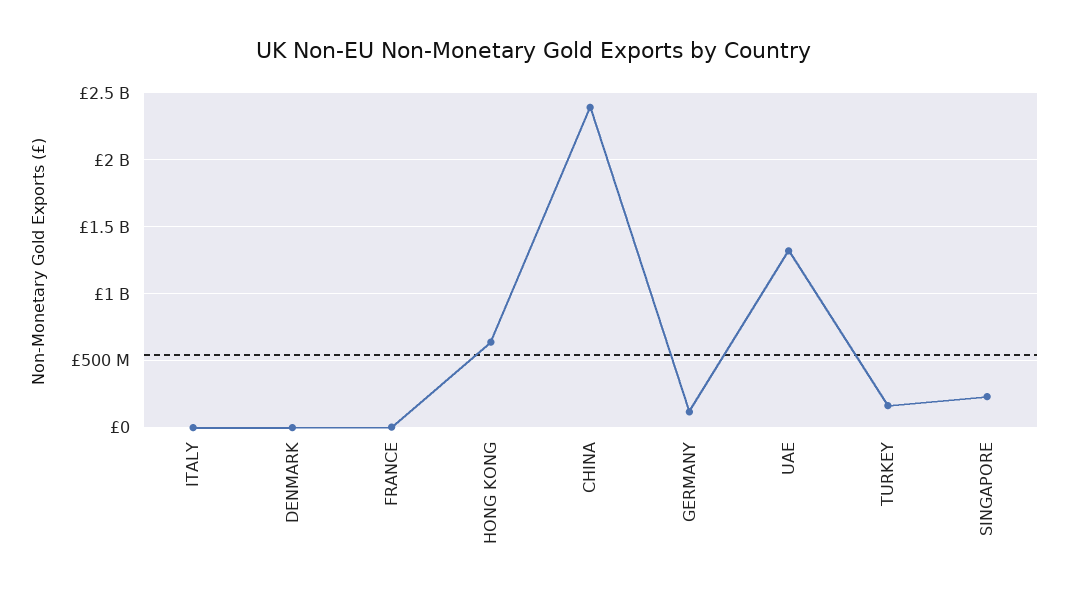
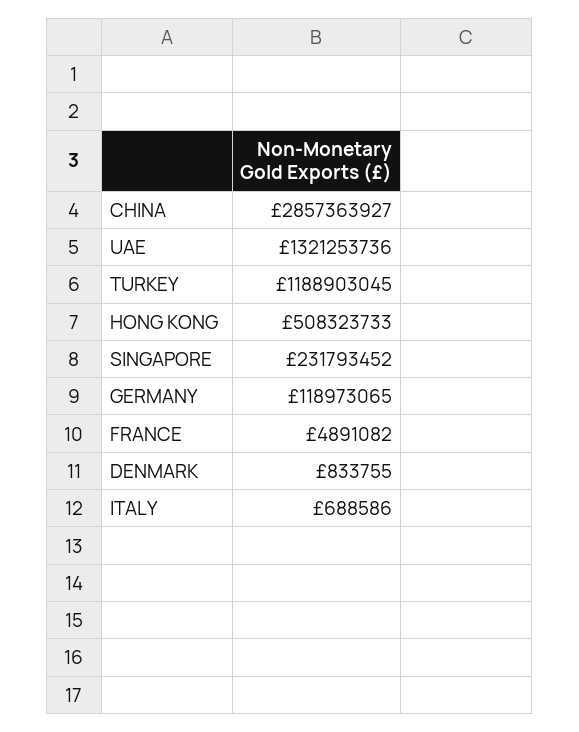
HONG KONG: 650000000 -> 508323733
CHINA: 2400000000 -> 2857363927
TURKEY: 150000000 -> 1188903045

